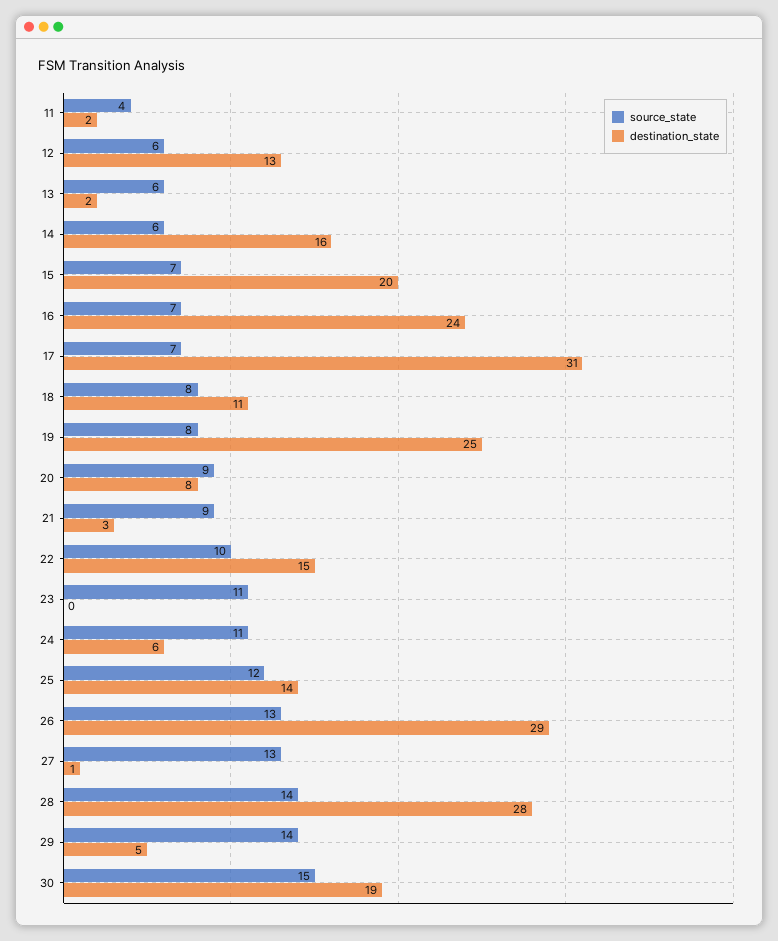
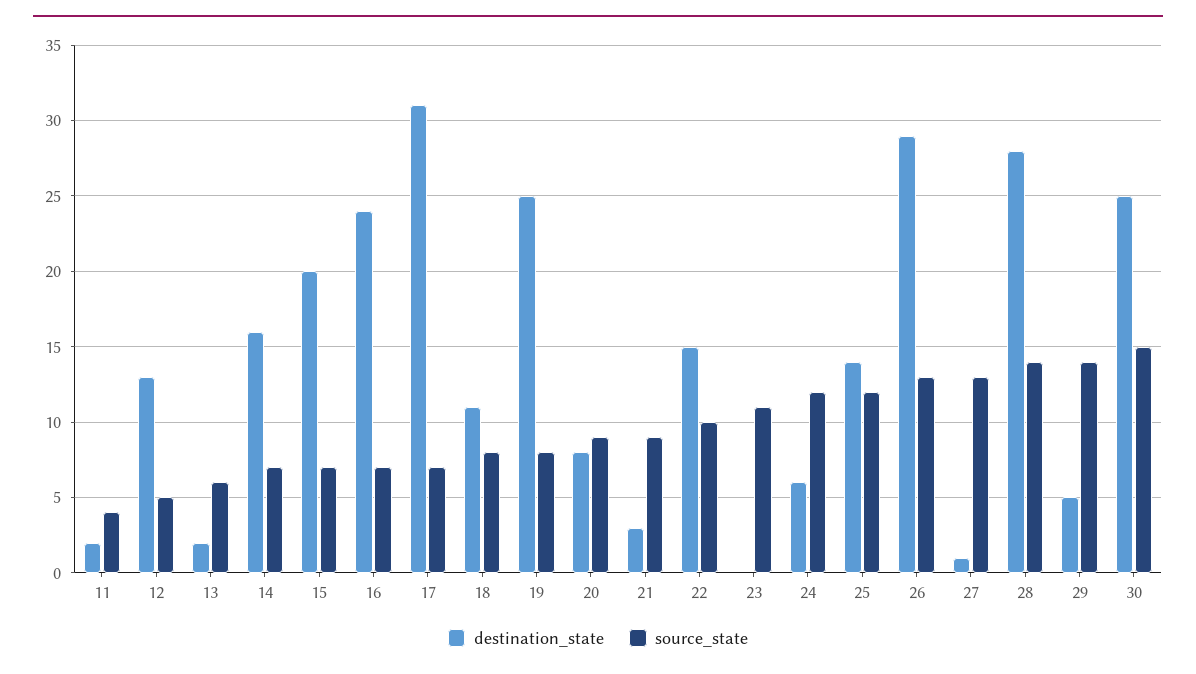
source_state, 12: 6 -> 5
source_state, 14: 6 -> 7
source_state, 24: 11 -> 12
destination_state, 30: 19 -> 25

